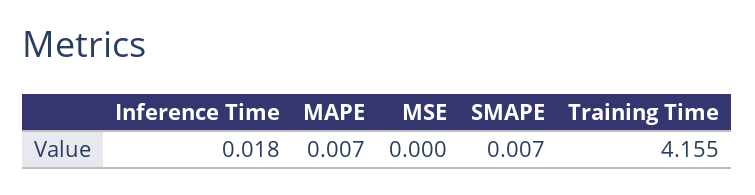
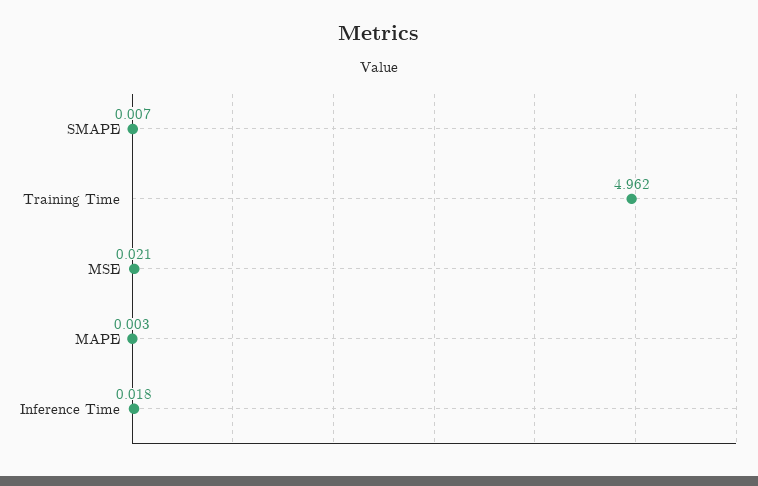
MAPE: 0.007 -> 0.003
MSE: 0 -> 0.021
Training Time: 4.155 -> 4.962

